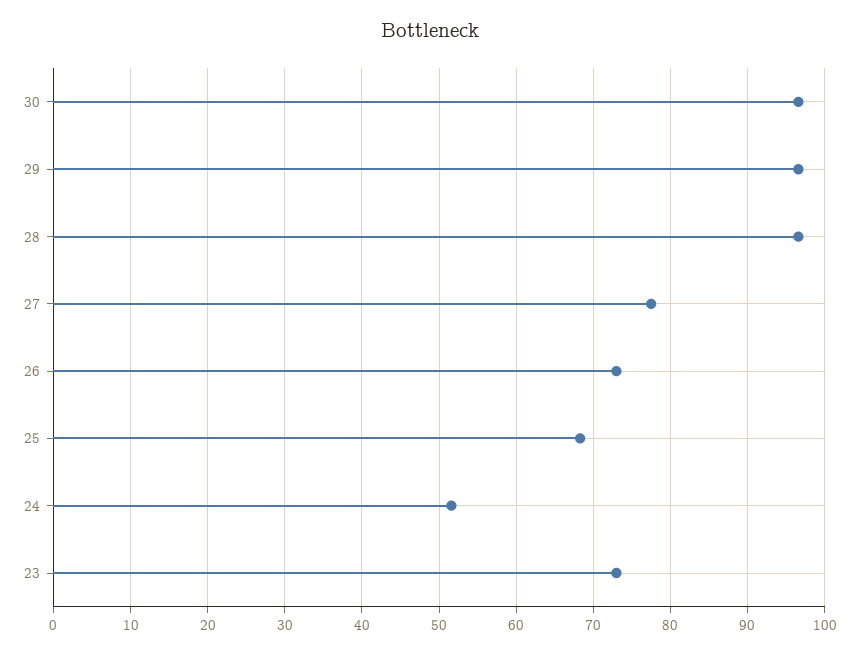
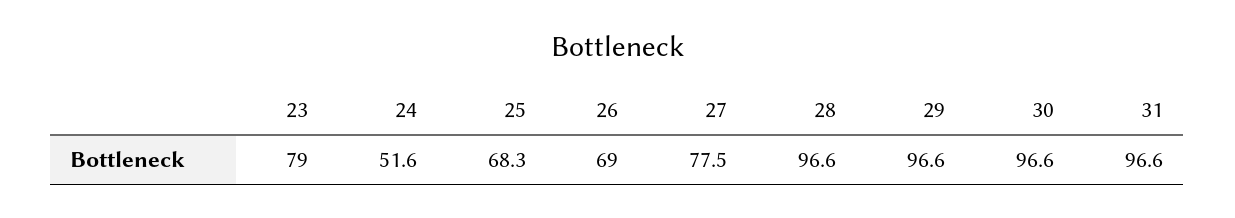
26: 73 -> 69
23: 73 -> 79
31: none -> 96.6

